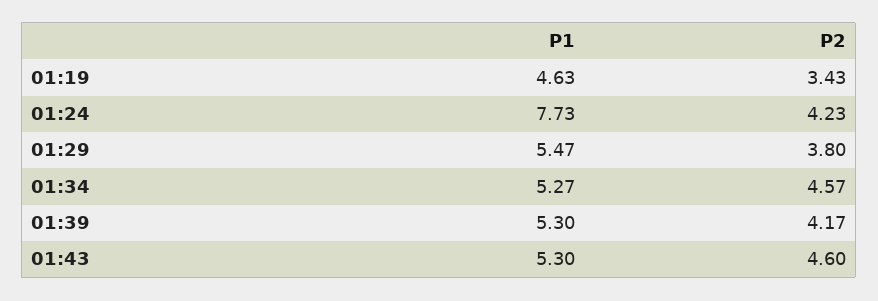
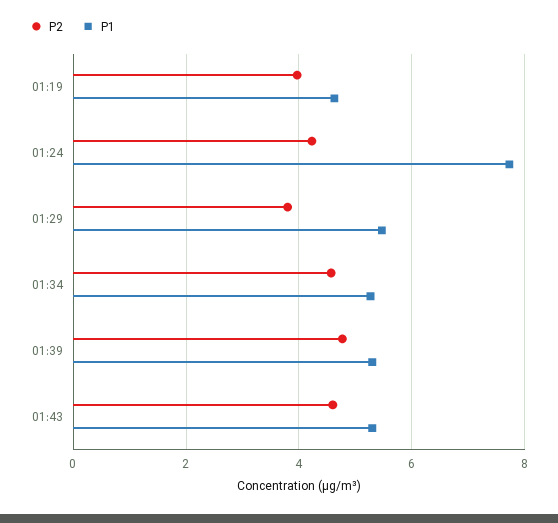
P2, 01:19: 3.43 -> 4
P2, 01:39: 4.17 -> 4.8

